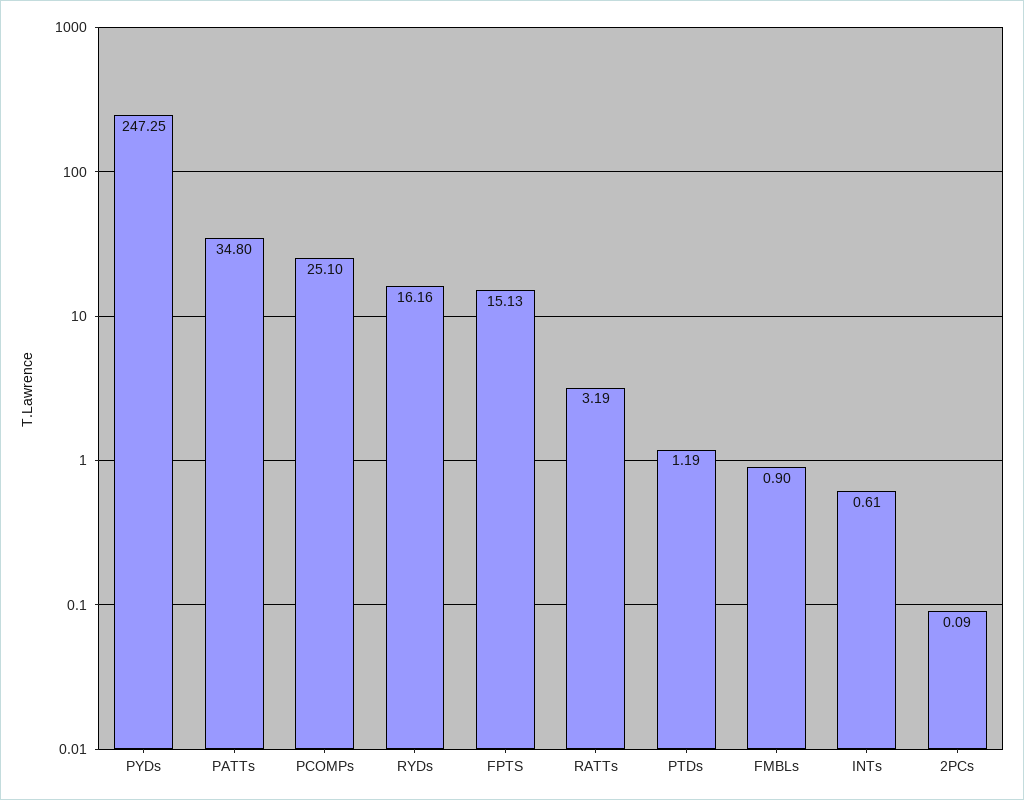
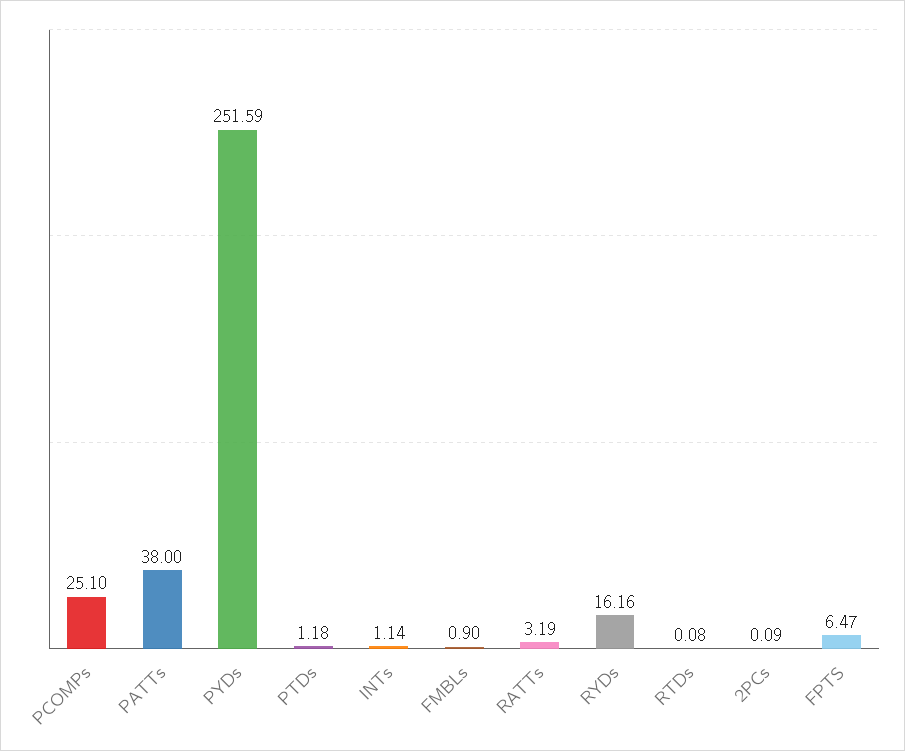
PYDs: 247.25 -> 251.59
PATTs: 34.8 -> 38
FPTS: 15.13 -> 6.47
PTDs: 1.19 -> 1.18
INTs: 0.61 -> 1.14
RTDs: none -> 0.08

